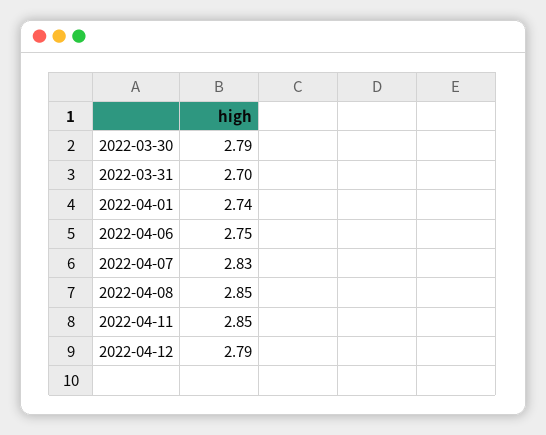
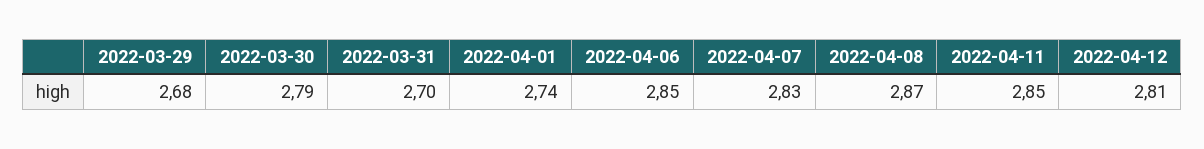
2022-04-06: 2.75 -> 2.85
2022-04-08: 2.85 -> 2.87
2022-04-12: 2.79 -> 2.81
2022-03-29: none -> 2.68

